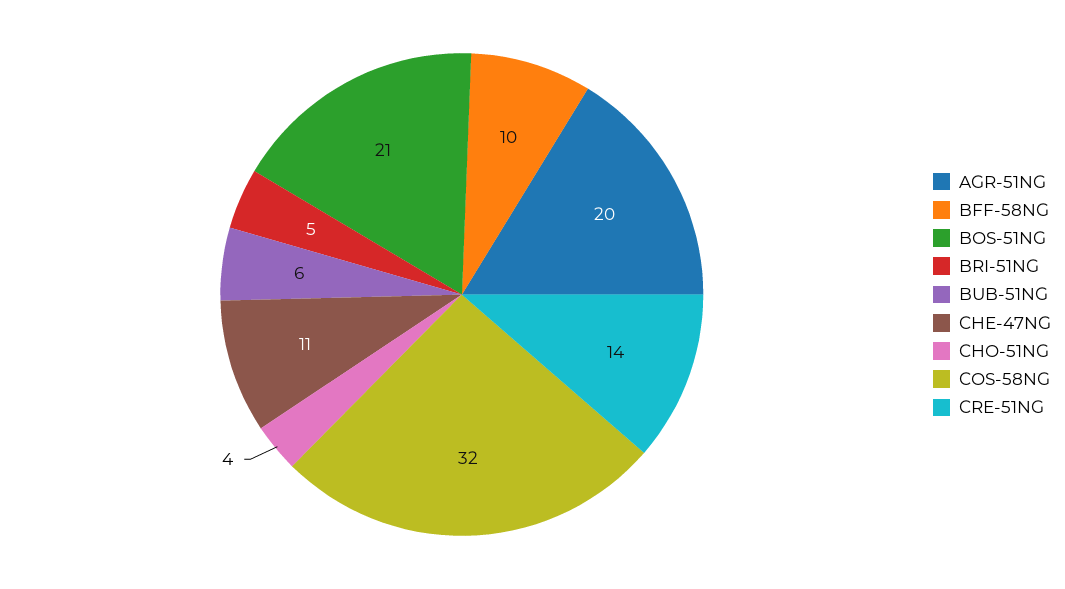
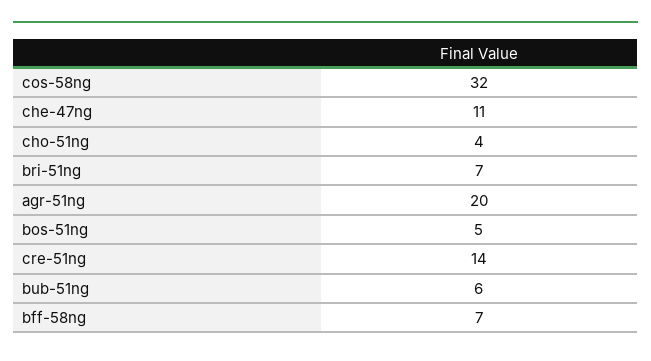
BFF-58NG: 10 -> 7
BOS-51NG: 21 -> 5
BRI-51NG: 5 -> 7

